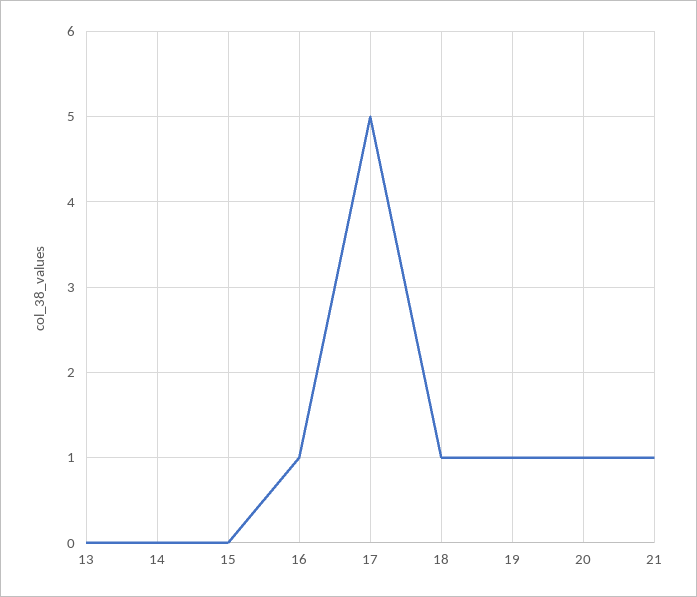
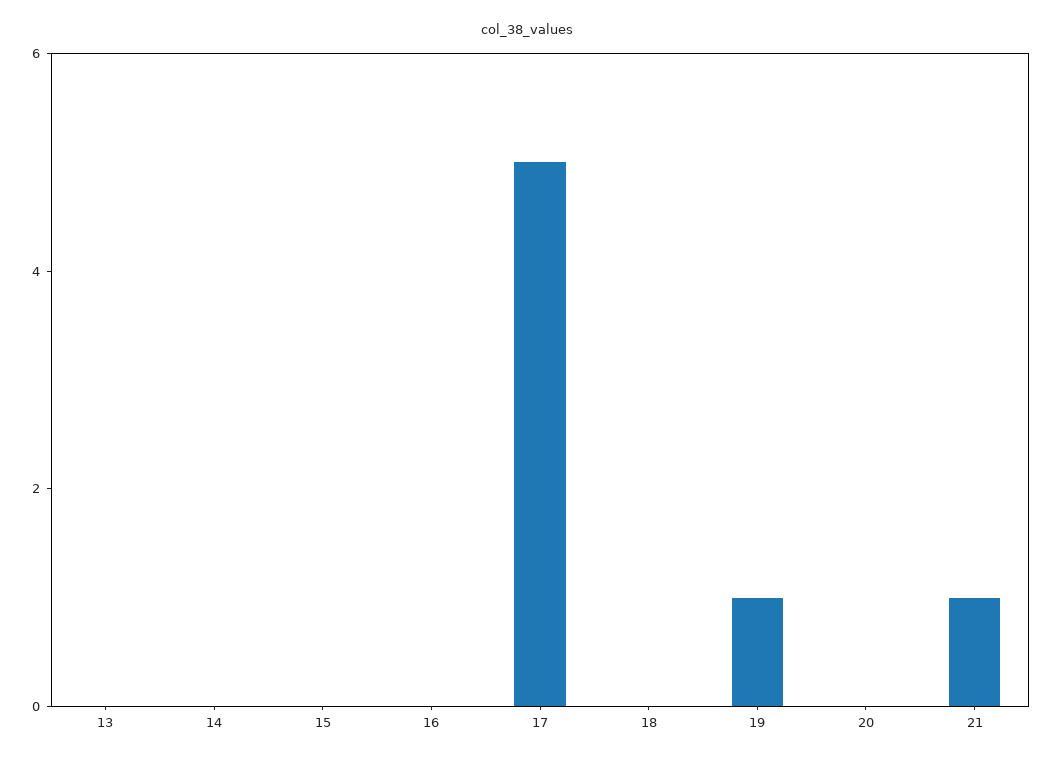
16: 1 -> 0
18: 1 -> 0
20: 1 -> 0

